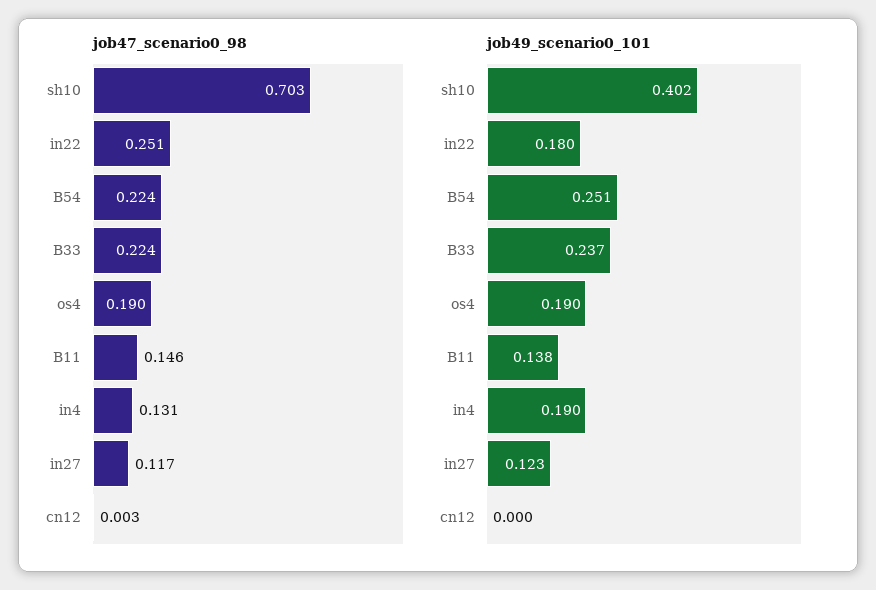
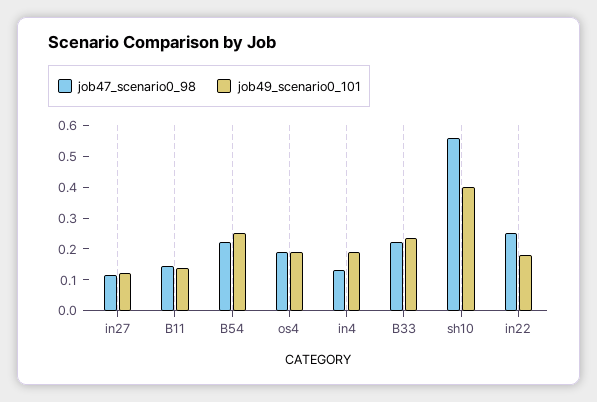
job47_scenario0_98, sh10: 0.703 -> 0.55
job47_scenario0_98, cn12: 0.003 -> none
job49_scenario0_101, cn12: 0 -> none

